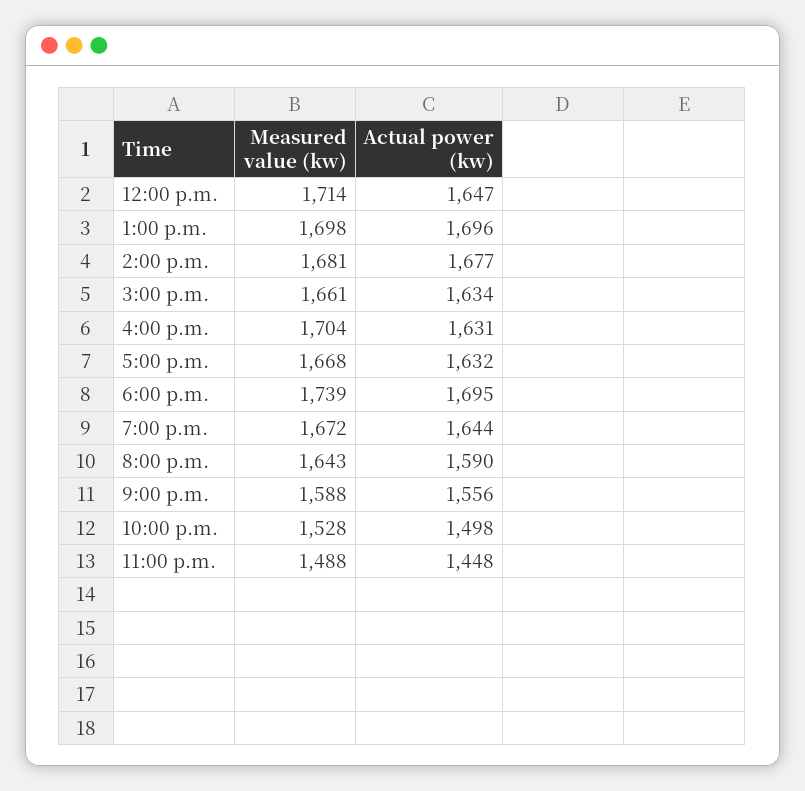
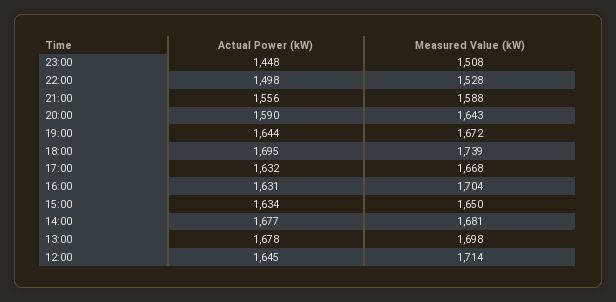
Actual power (kw), 12:00 p.m.: 1647 -> 1645
Actual power (kw), 1:00 p.m.: 1696 -> 1678
Measured value (kw), 3:00 p.m.: 1661 -> 1650
Measured value (kw), 11:00 p.m.: 1488 -> 1508

